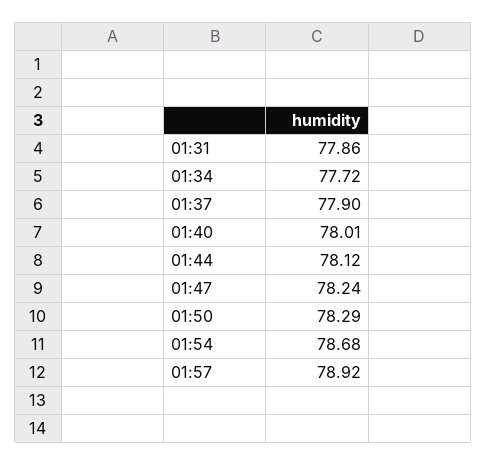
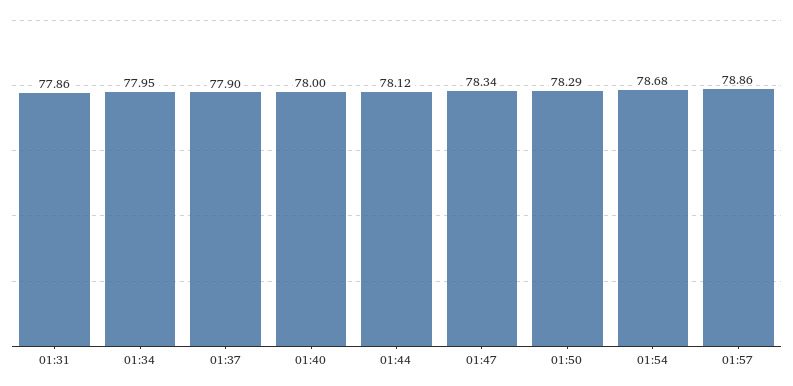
01:34: 77.72 -> 77.95
01:40: 78.01 -> 78
01:47: 78.24 -> 78.34
01:57: 78.92 -> 78.86

